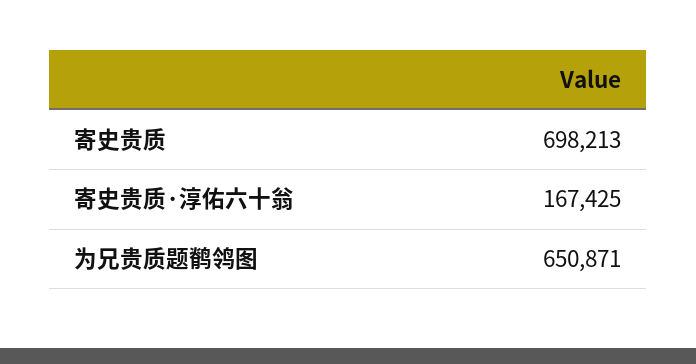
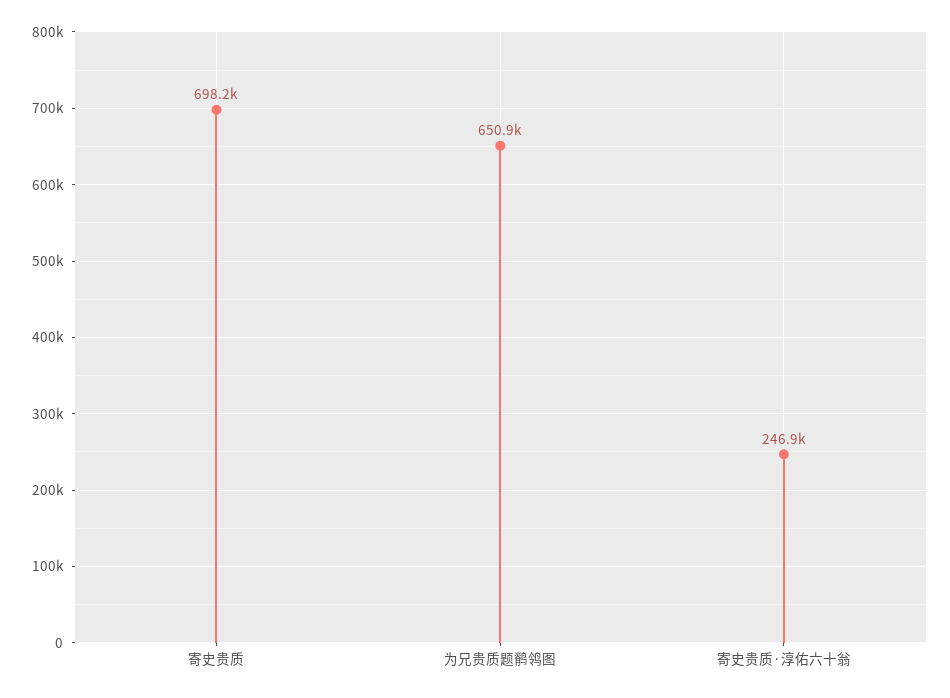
寄史贵质·淳佑六十翁: 167425 -> 246900

